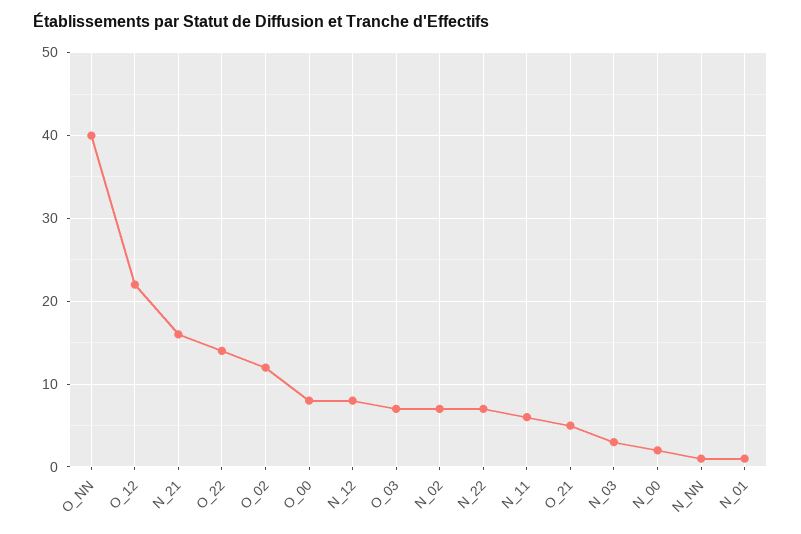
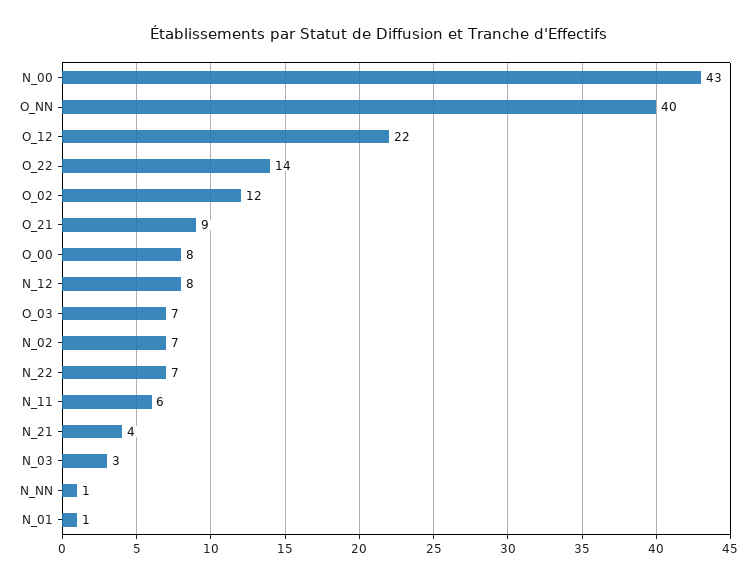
N_21: 16 -> 4
O_21: 5 -> 9
N_00: 2 -> 43

